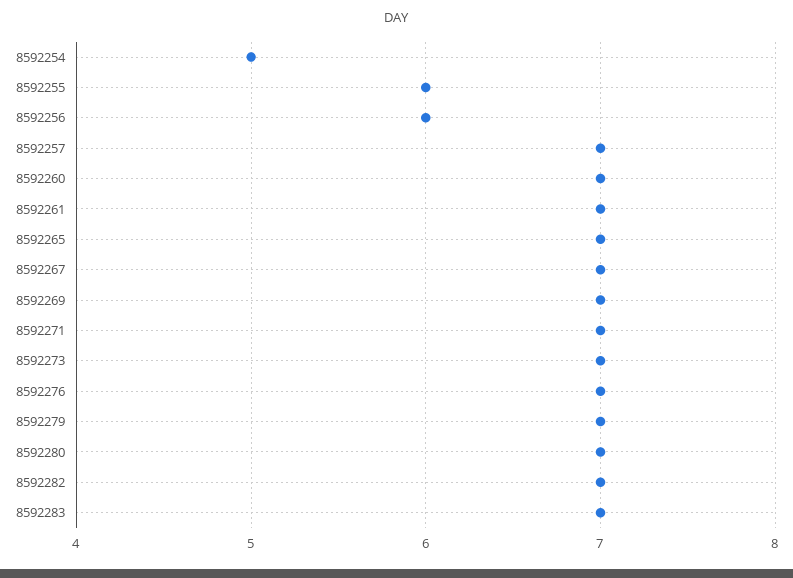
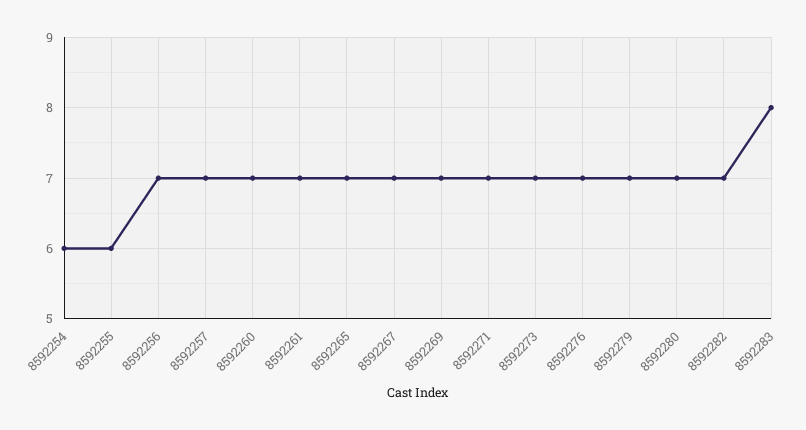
8592254: 5 -> 6
8592256: 6 -> 7
8592283: 7 -> 8

